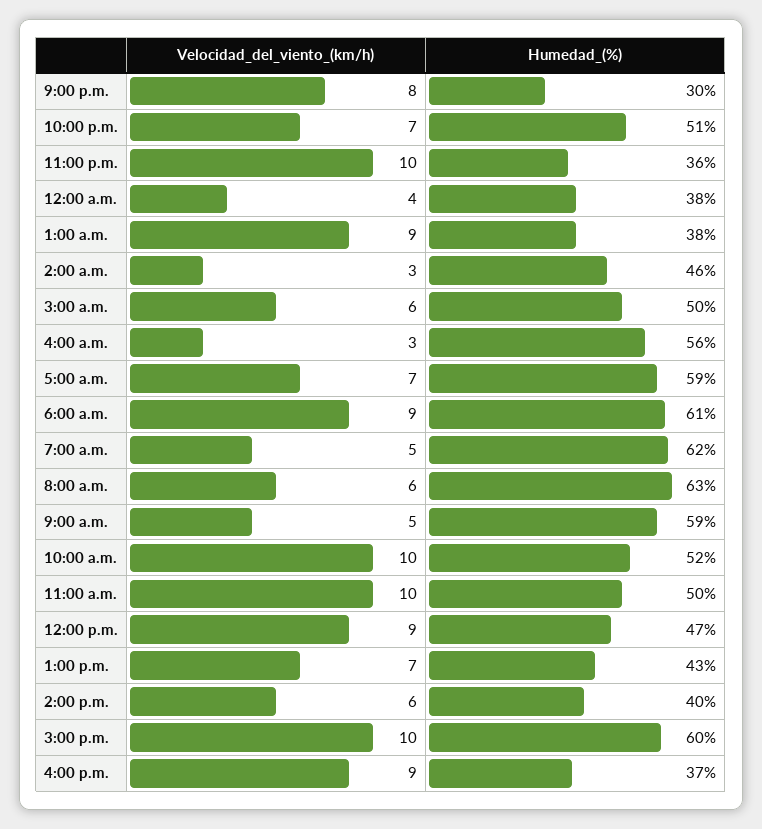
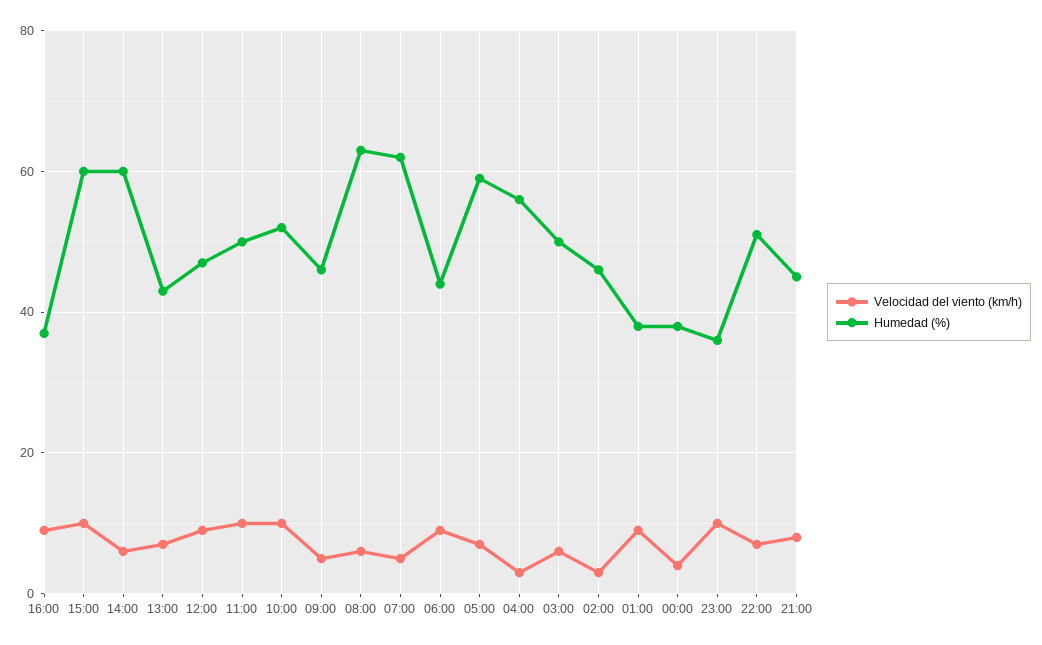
Humedad_(%), 9:00 p.m.: 30 -> 45
Humedad_(%), 6:00 a.m.: 61 -> 45
Humedad_(%), 9:00 a.m.: 59 -> 45
Humedad_(%), 2:00 p.m.: 40 -> 60

